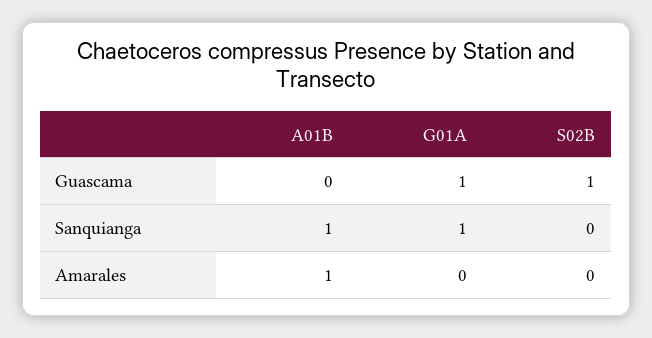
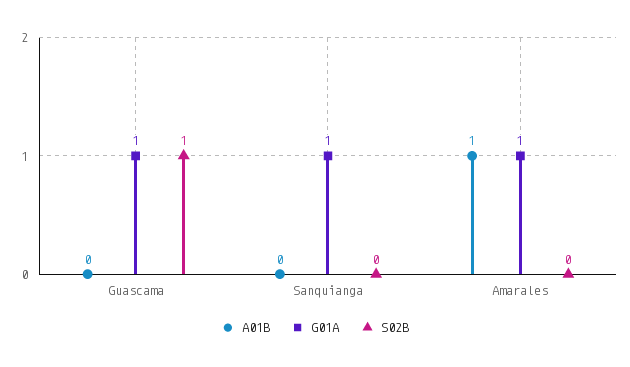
A01B, Sanquianga: 1 -> 0
G01A, Amarales: 0 -> 1

